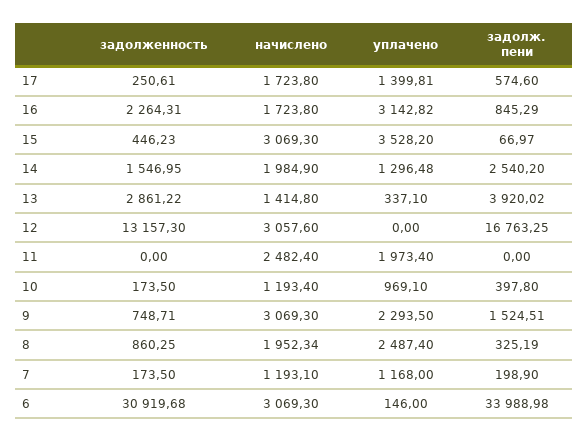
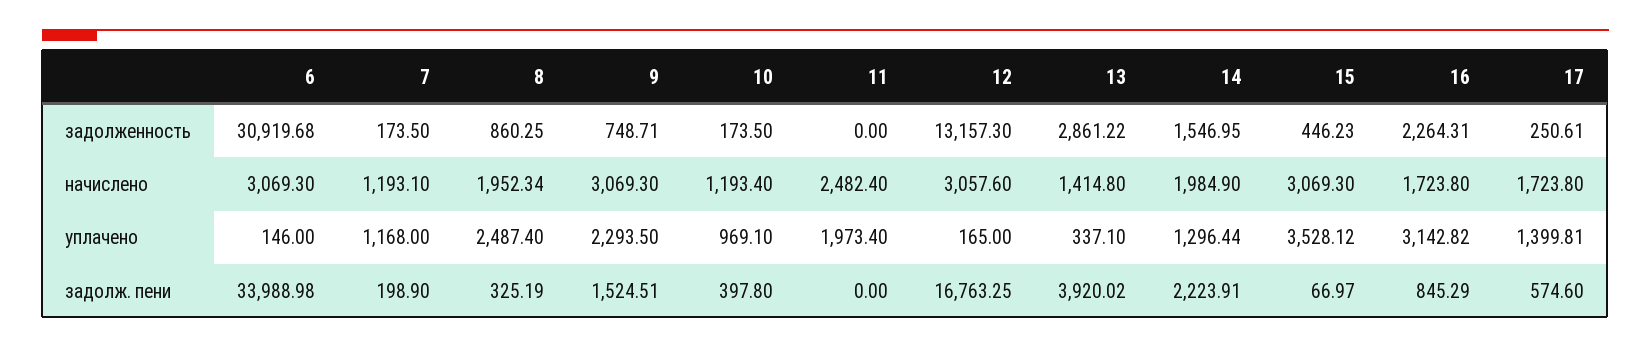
уплачено, 15: 3528.2 -> 3528.12
уплачено, 14: 1296.48 -> 1296.44
задолж. пени, 14: 2540.2 -> 2223.91
уплачено, 12: 0 -> 165

